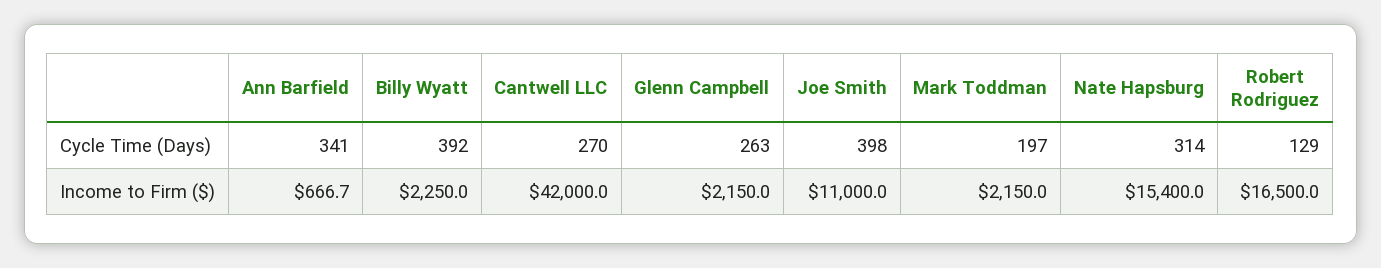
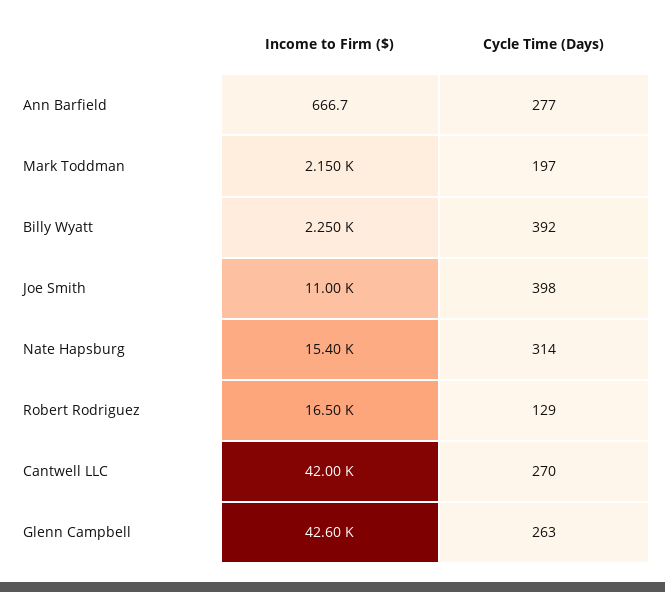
Ann Barfield, Cycle Time (Days): 341 -> 277
Glenn Campbell, Income to Firm ($): 2150 -> 42600

